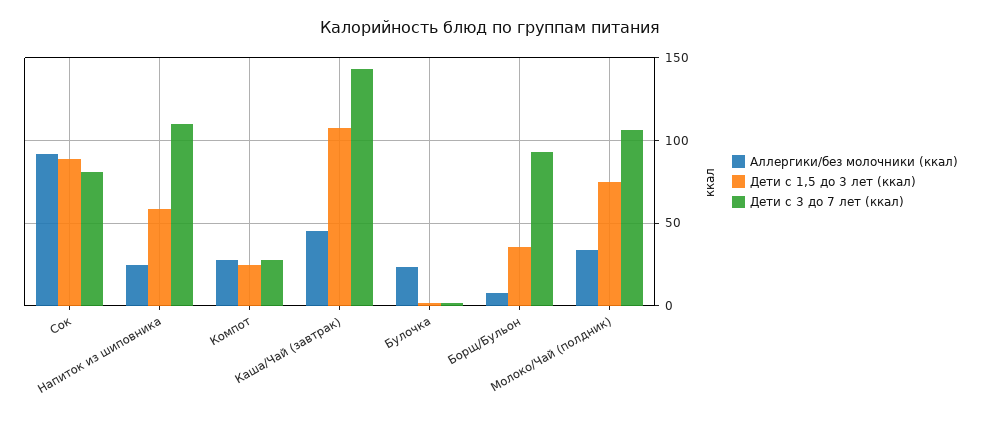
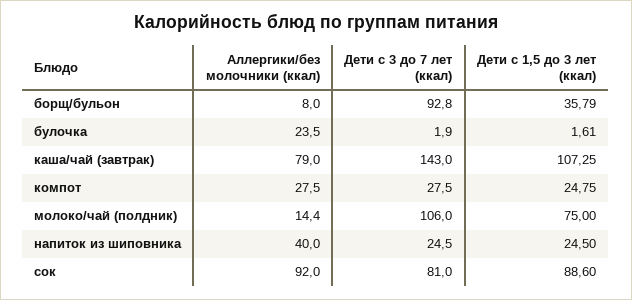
Аллергики/без молочники (ккал), Напиток из шиповника: 25 -> 40
Дети с 1,5 до 3 лет (ккал), Напиток из шиповника: 60 -> 24.5
Дети с 3 до 7 лет (ккал), Напиток из шиповника: 110 -> 24.5
Аллергики/без молочники (ккал), Каша/Чай (завтрак): 45 -> 79
Аллергики/без молочники (ккал), Молоко/Чай (полдник): 35 -> 14.4

